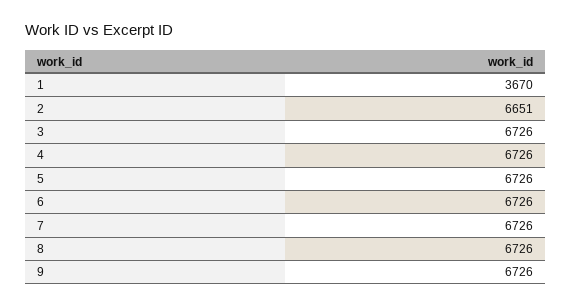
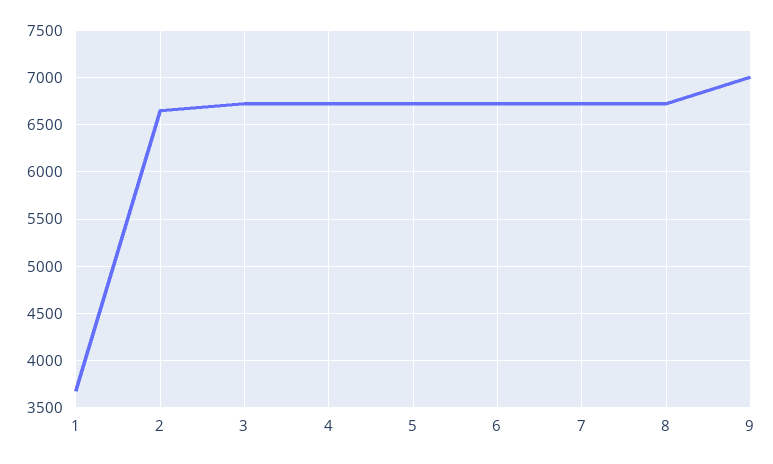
9: 6726 -> 7000

